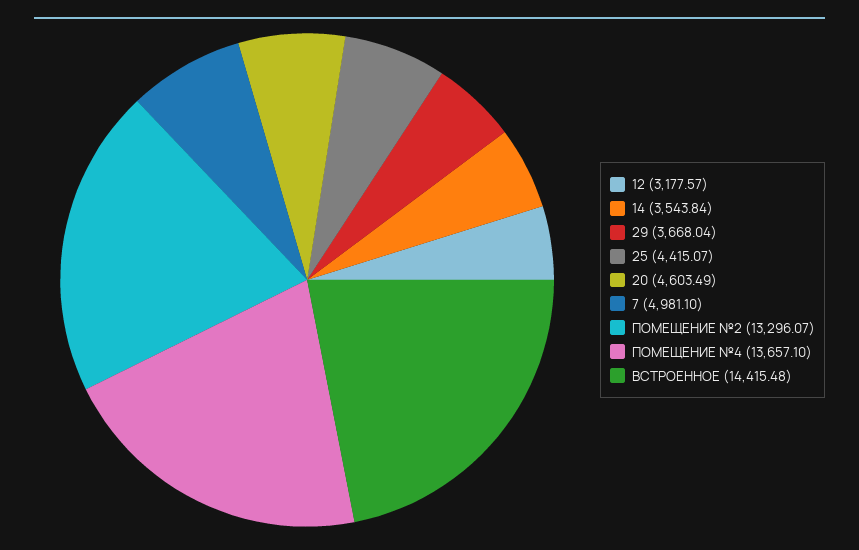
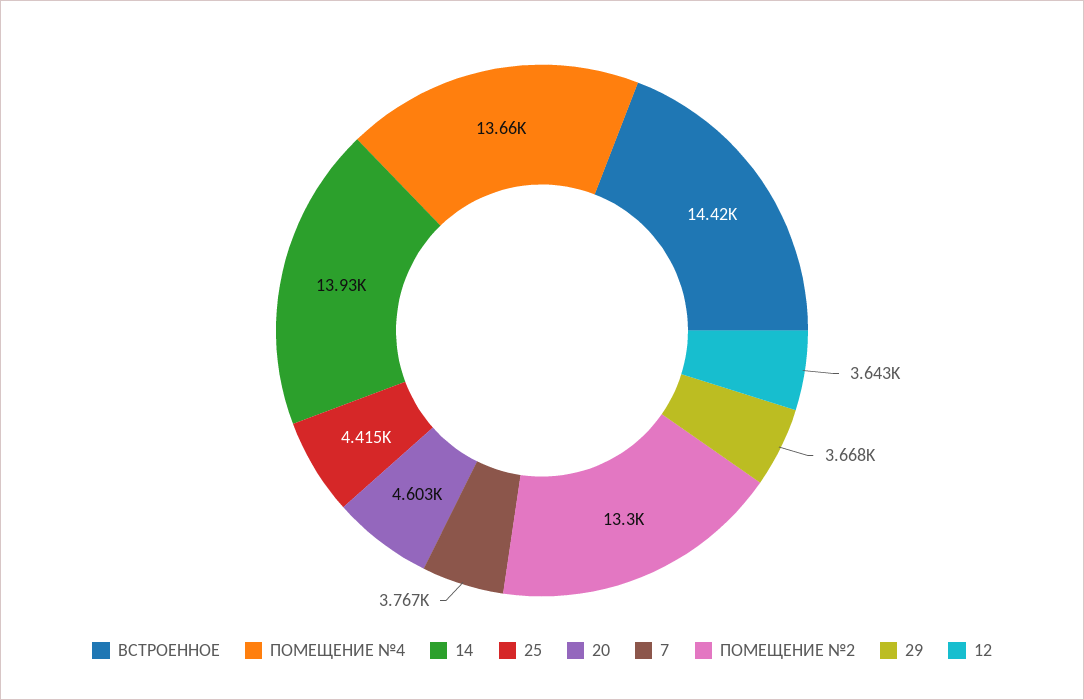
12: 3177.57 -> 3643
14: 3543.84 -> 13930
7: 4981.1 -> 3767

